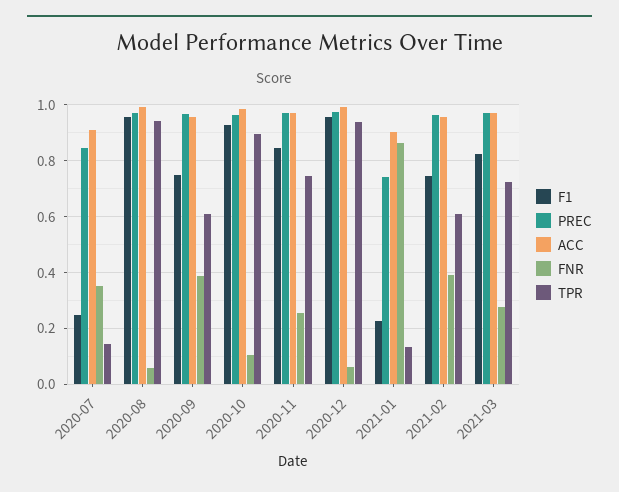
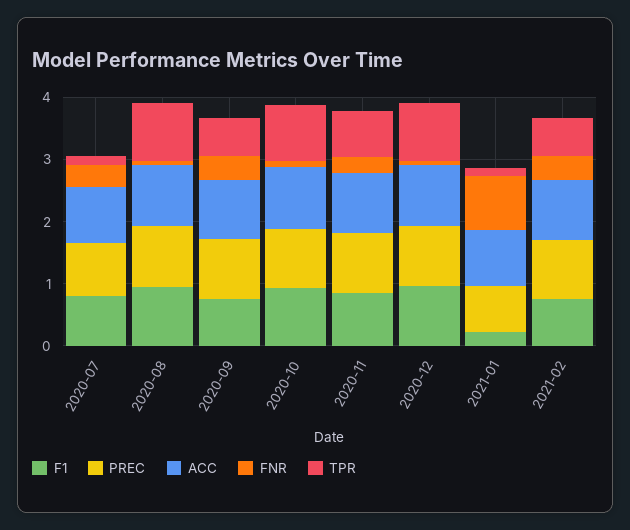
F1, 2020-07: 0.25 -> 0.8
F1, 2021-03: 0.825 -> none
PREC, 2021-03: 0.975 -> none
ACC, 2021-03: 0.975 -> none
FNR, 2021-03: 0.275 -> none
TPR, 2021-03: 0.725 -> none

